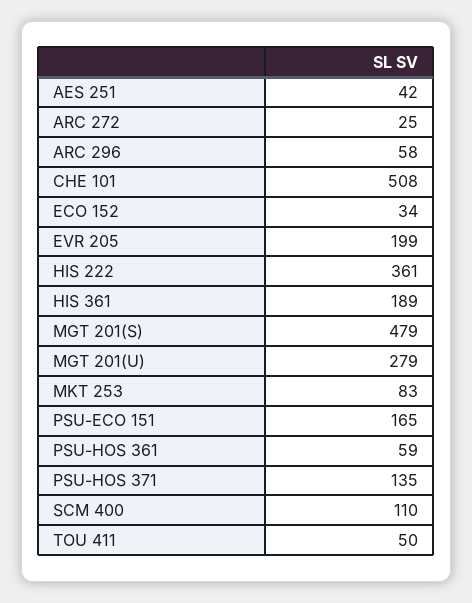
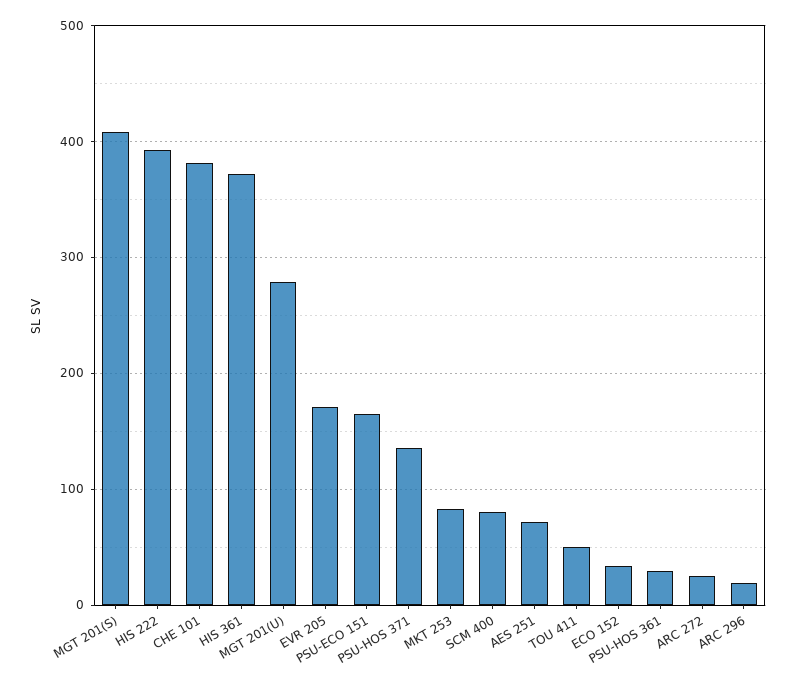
AES 251: 42 -> 70
ARC 296: 58 -> 20
CHE 101: 508 -> 380
EVR 205: 199 -> 170
HIS 222: 361 -> 390
HIS 361: 189 -> 370
MGT 201(S): 479 -> 410
PSU-HOS 361: 59 -> 30
SCM 400: 110 -> 80

